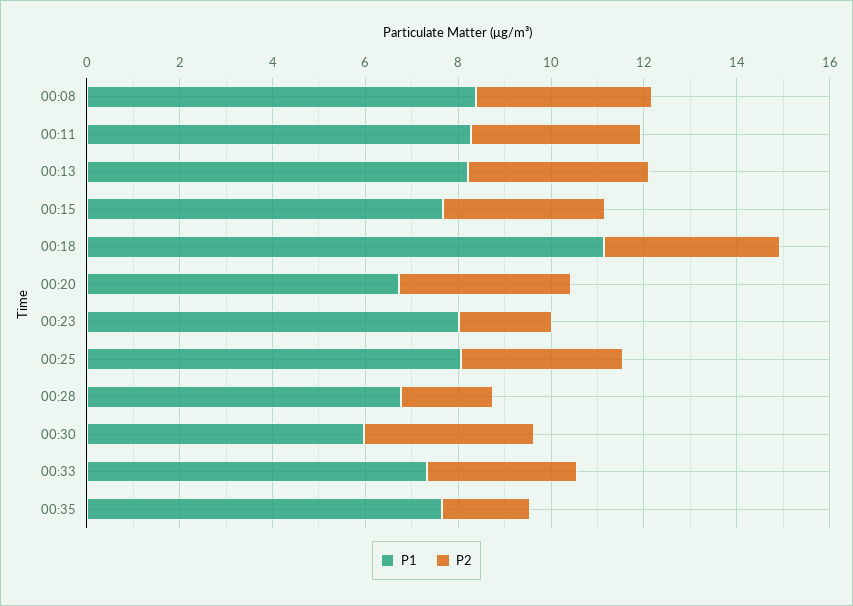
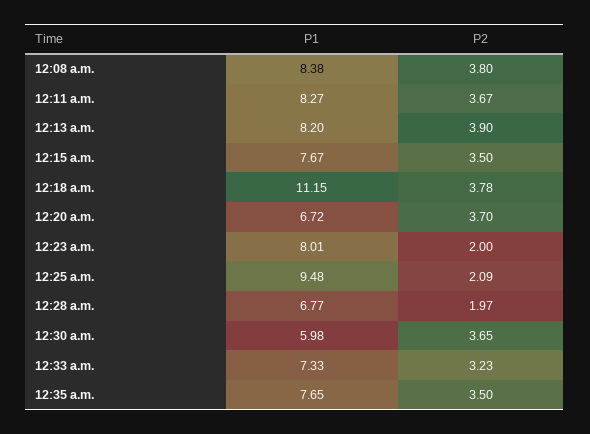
P1, 00:25: 8 -> 9.48
P2, 00:25: 3.5 -> 2.09
P2, 00:35: 2 -> 3.5

